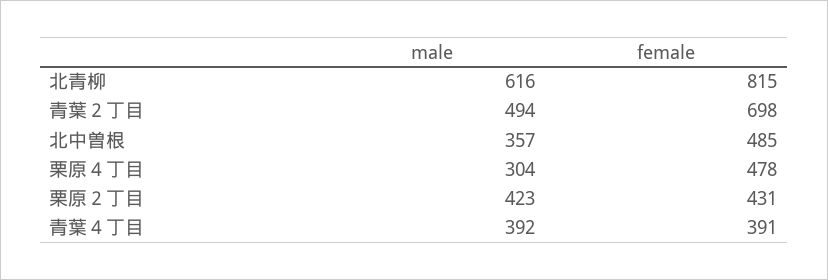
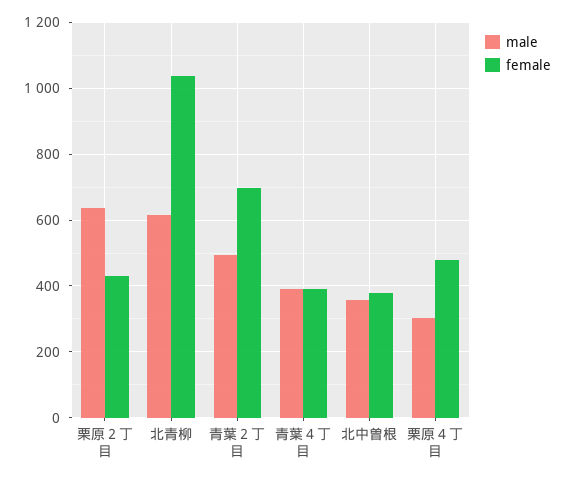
female, 北青柳: 815 -> 1040
female, 北中曽根: 485 -> 380
male, 栗原２丁目: 423 -> 640

